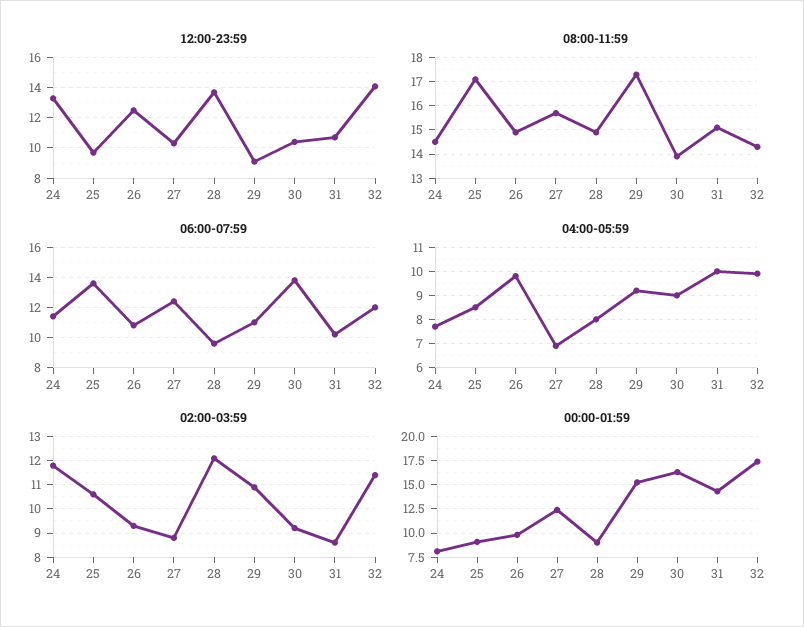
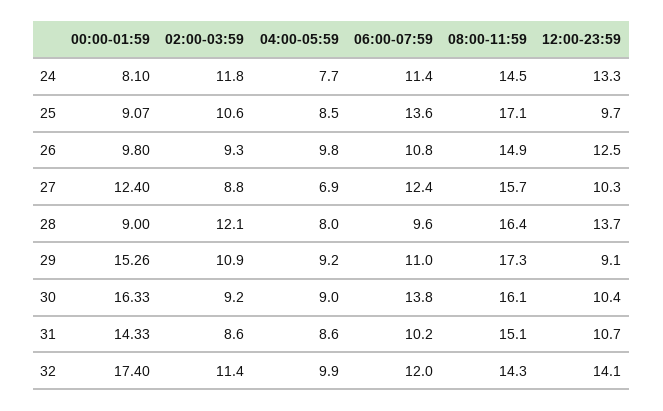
08:00-11:59, 28: 15 -> 16.4
08:00-11:59, 30: 14 -> 16.1
04:00-05:59, 31: 10 -> 8.6

